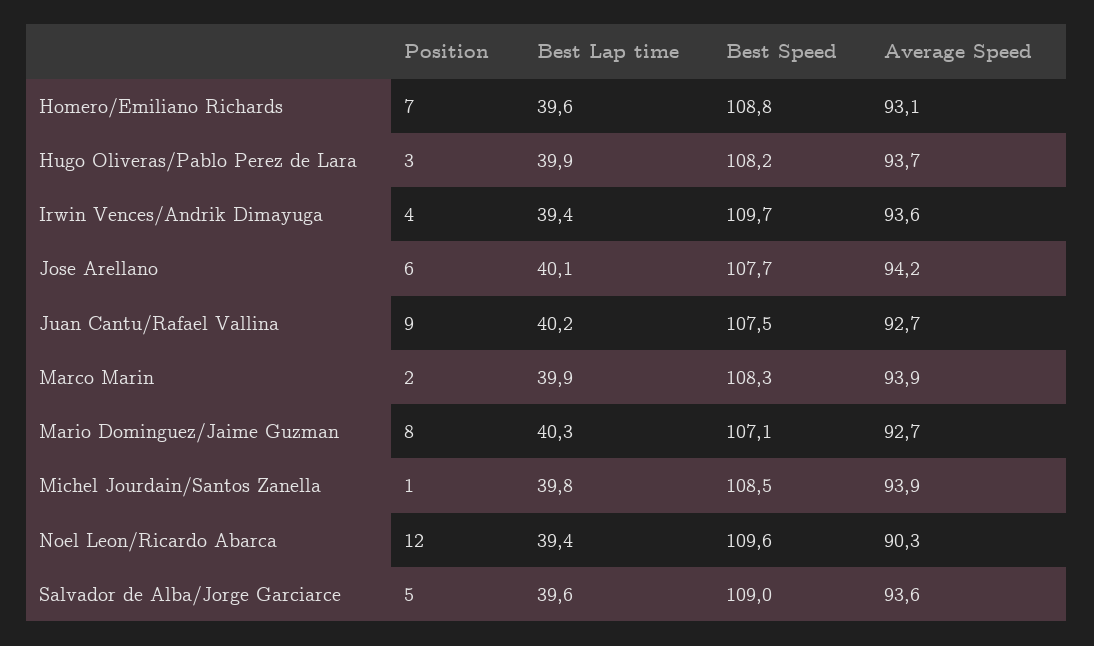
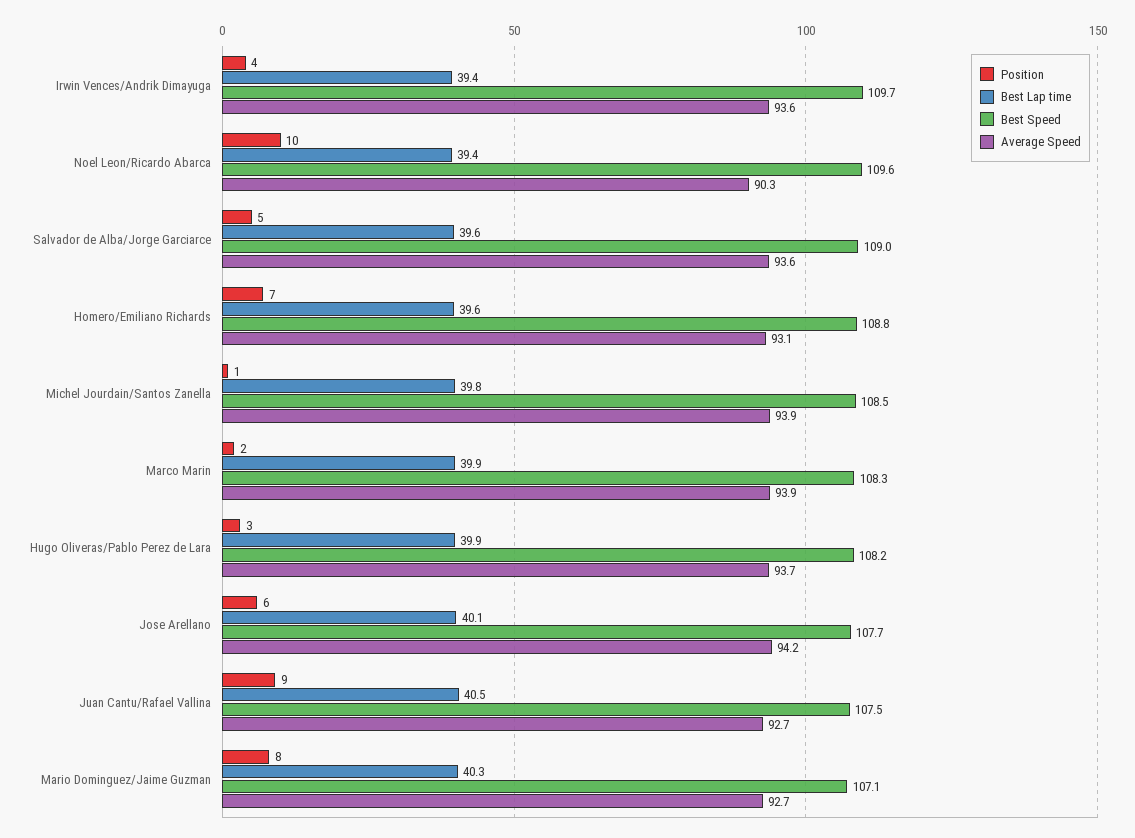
Best Lap time, Juan Cantu/Rafael Vallina: 40.2 -> 40.5
Position, Noel Leon/Ricardo Abarca: 12 -> 10

